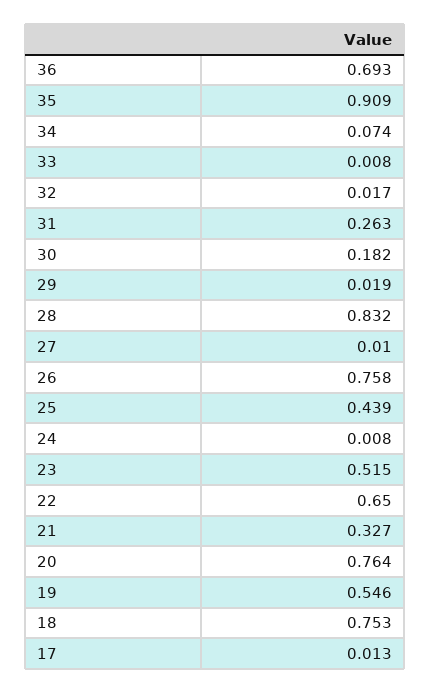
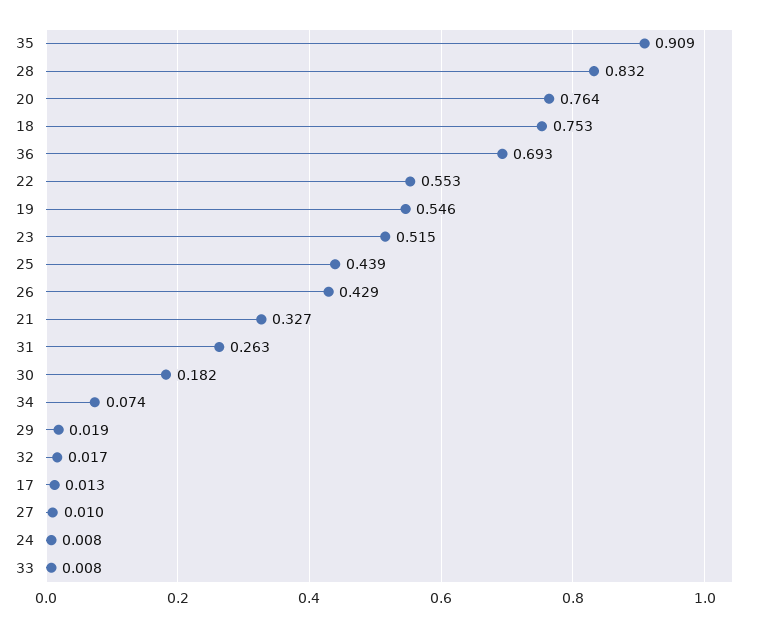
26: 0.758 -> 0.429
22: 0.65 -> 0.553

